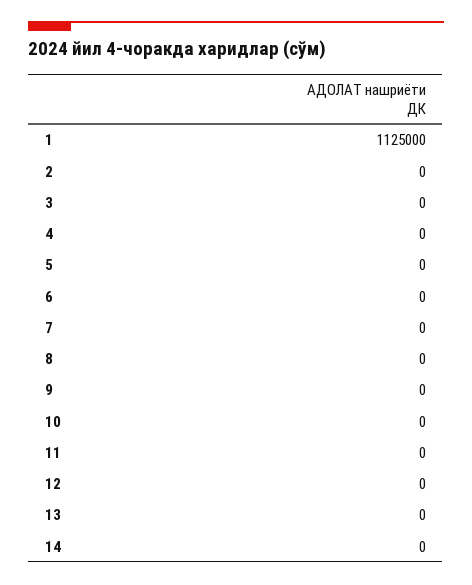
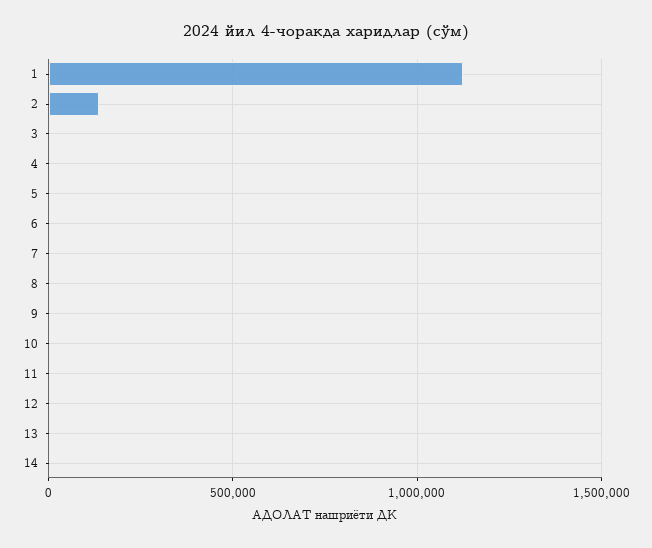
2: 0 -> 150000

